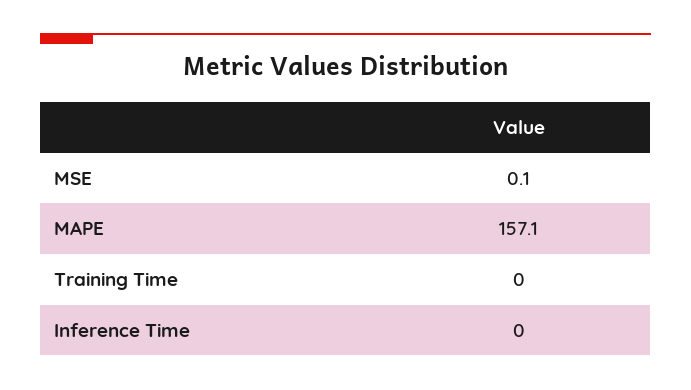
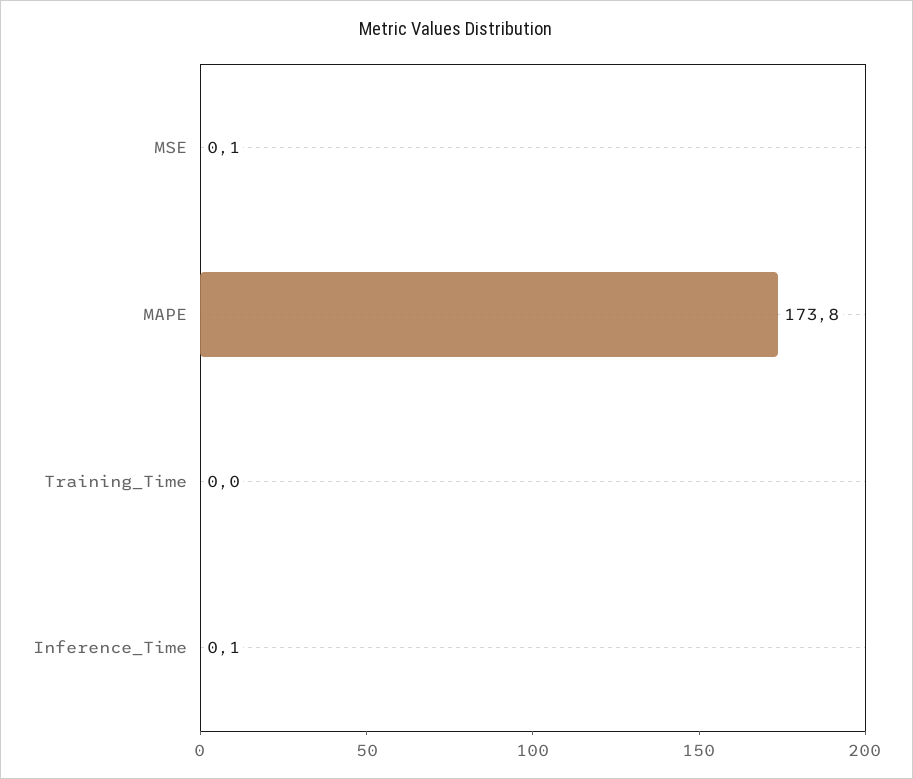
MAPE: 157.1 -> 173.8
Inference Time: 0 -> 0.1

